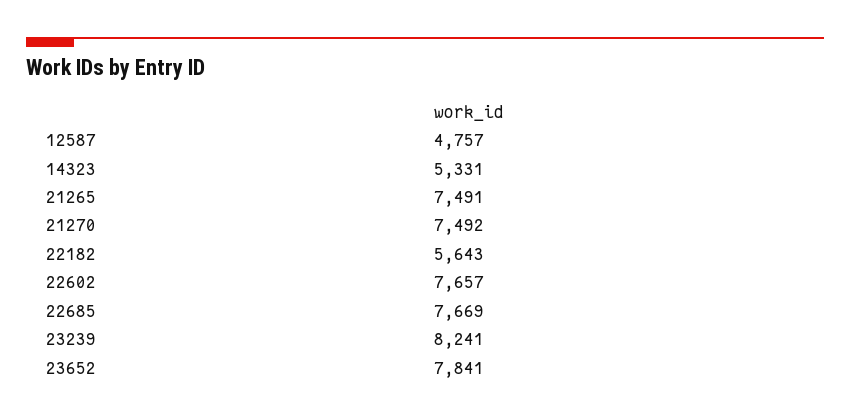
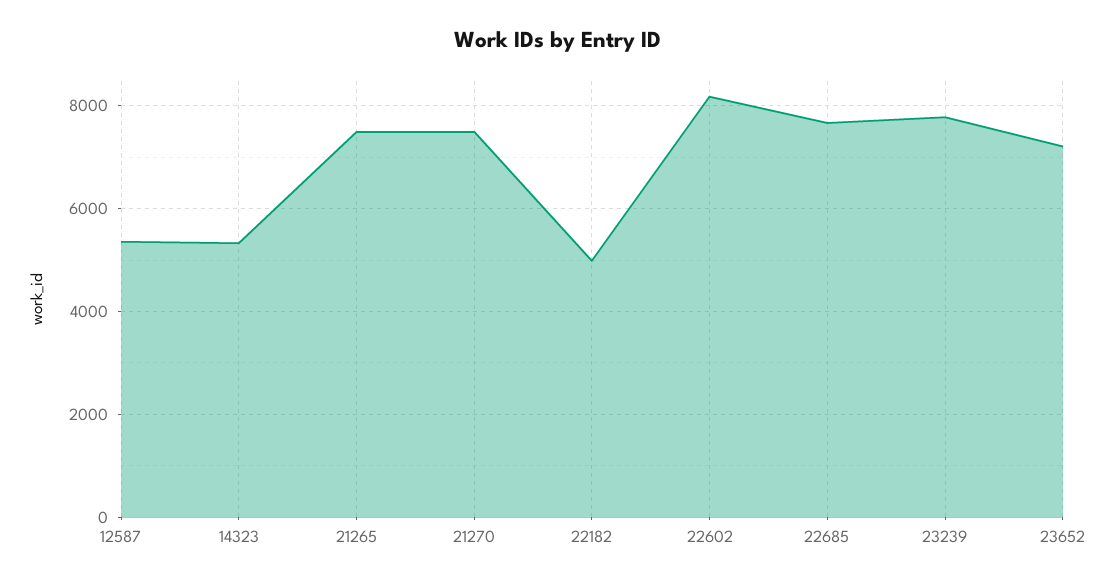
12587: 4757 -> 5400
22182: 5643 -> 5000
22602: 7657 -> 8200
23239: 8241 -> 7800
23652: 7841 -> 7200

